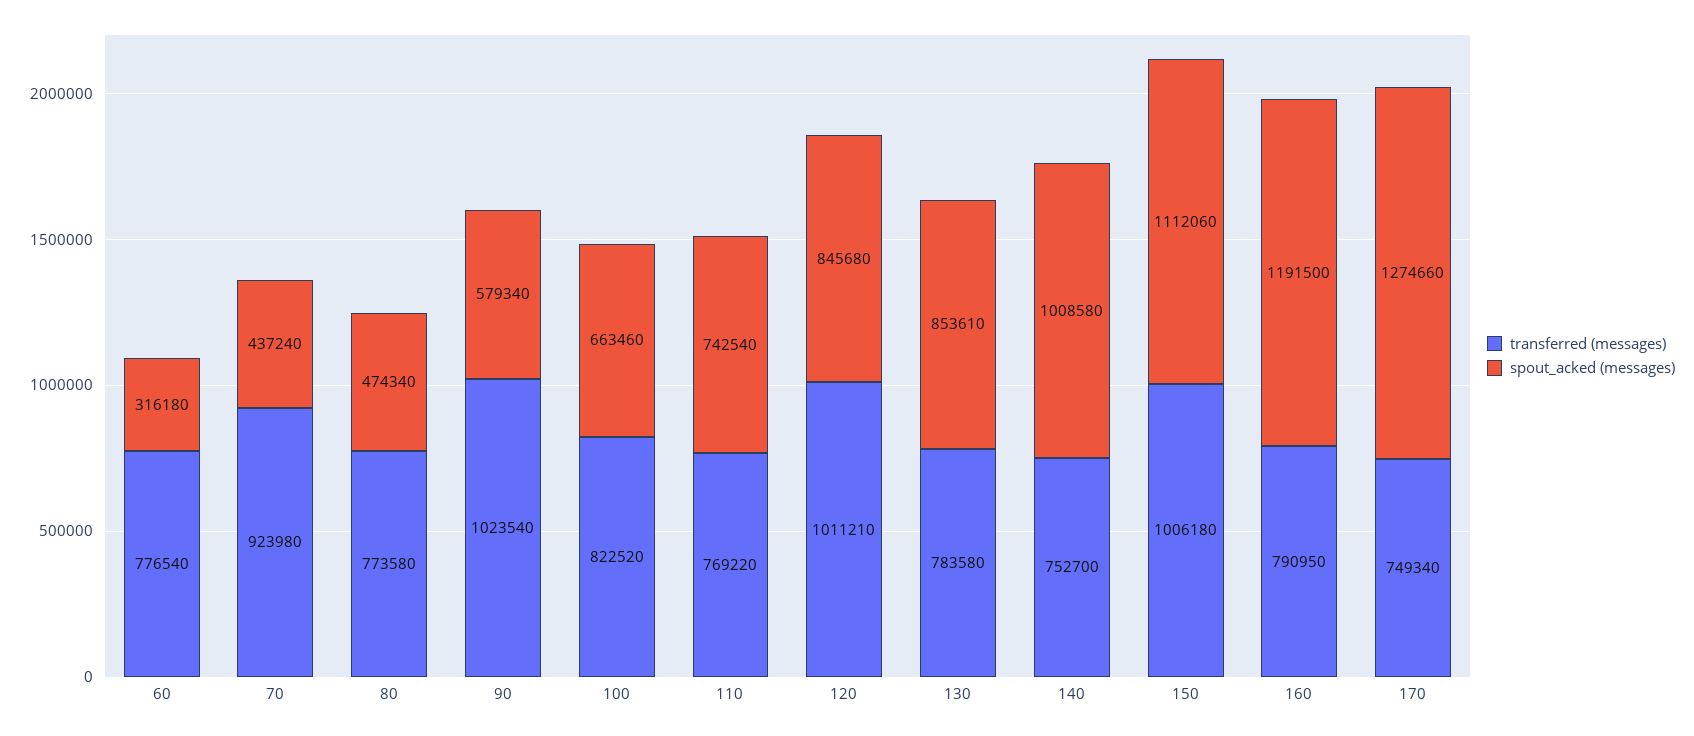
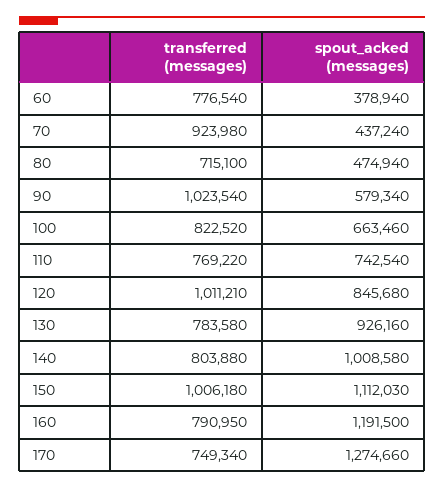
spout_acked (messages), 60: 316180 -> 378940
transferred (messages), 80: 773580 -> 715100
spout_acked (messages), 80: 474340 -> 474940
spout_acked (messages), 130: 853610 -> 926160
transferred (messages), 140: 752700 -> 803880
spout_acked (messages), 150: 1112060 -> 1112030

